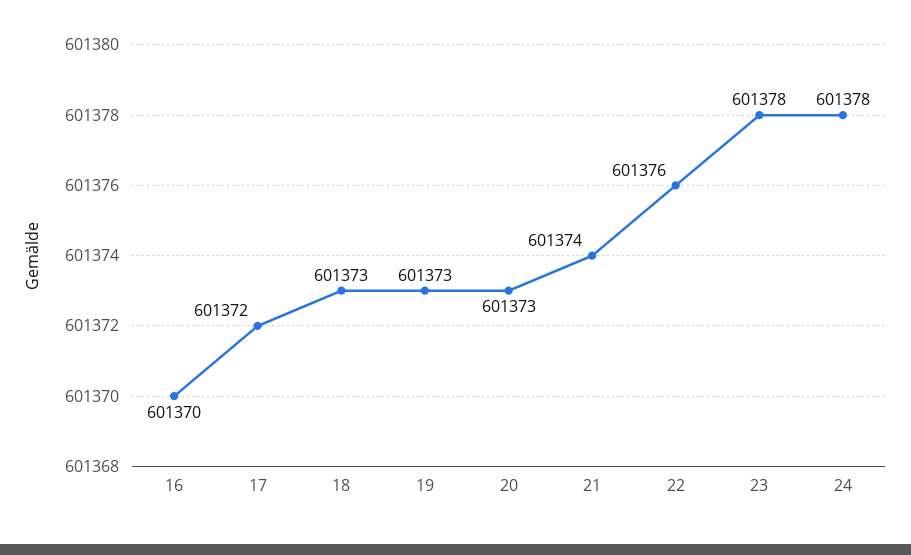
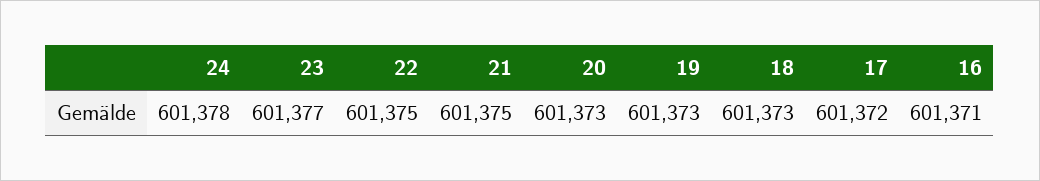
16: 601370 -> 601371
21: 601374 -> 601375
22: 601376 -> 601375
23: 601378 -> 601377

